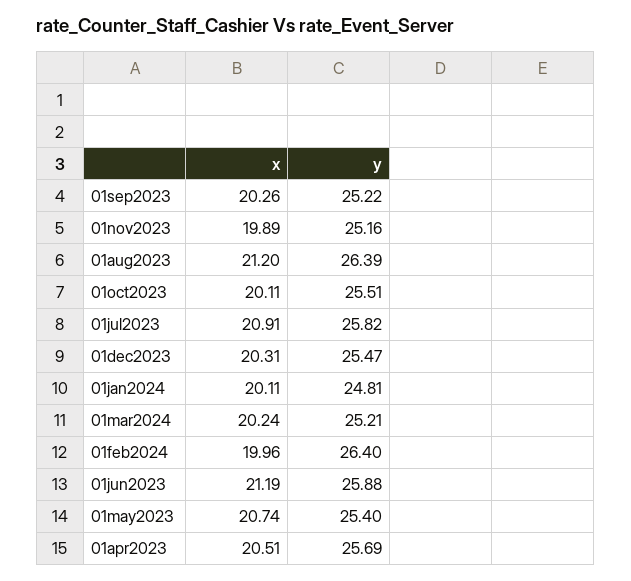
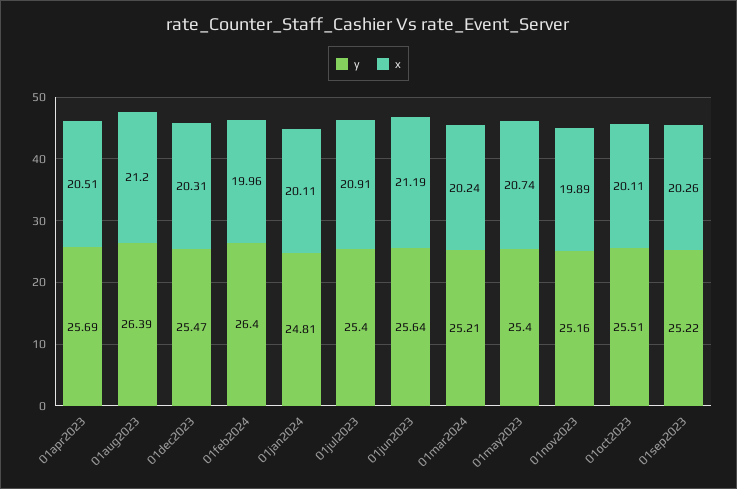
y, 01jul2023: 25.82 -> 25.4
y, 01jun2023: 25.88 -> 25.64

